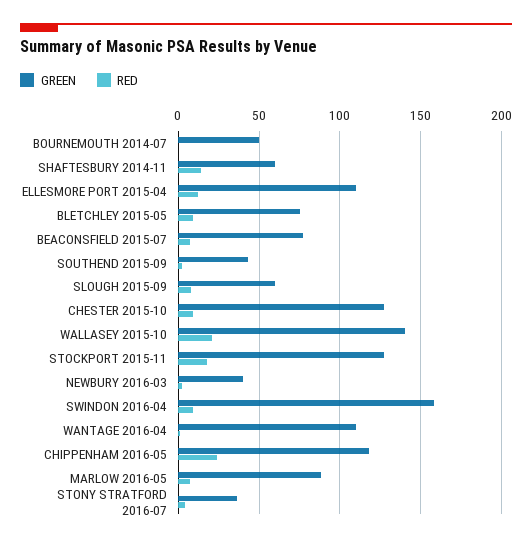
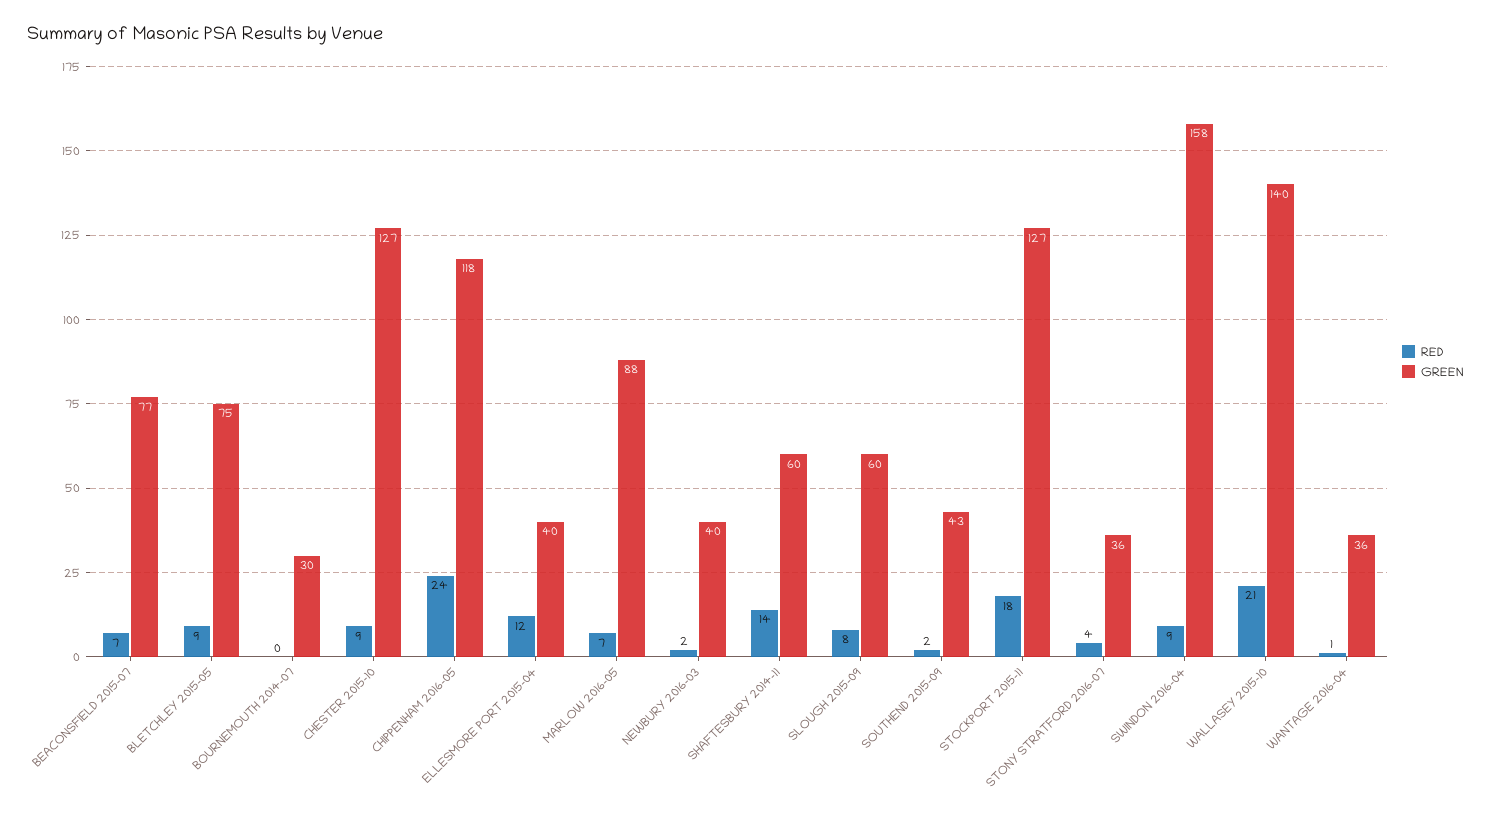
GREEN, BOURNEMOUTH 2014-07: 50 -> 30
GREEN, ELLESMORE PORT 2015-04: 110 -> 40
GREEN, WANTAGE 2016-04: 110 -> 36

